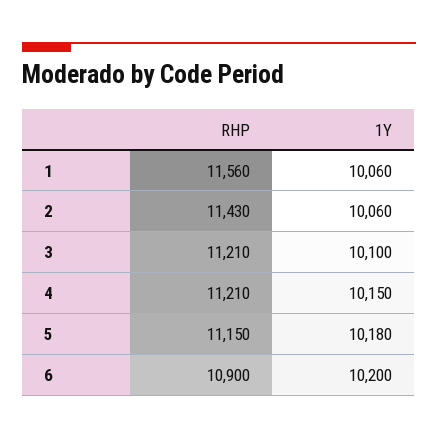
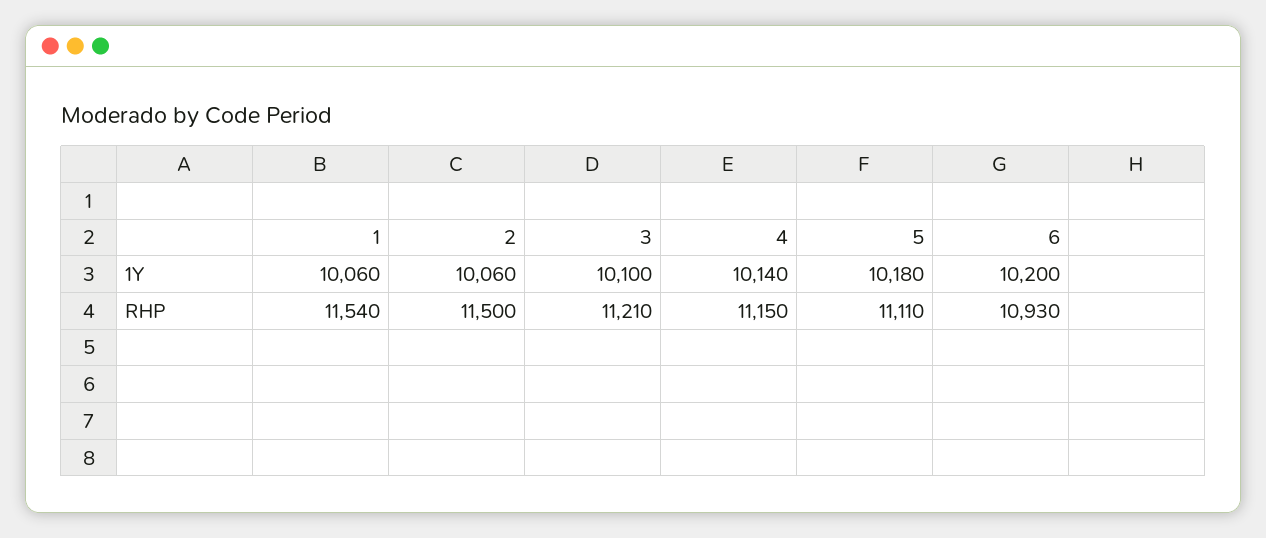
RHP, 1: 11560 -> 11540
RHP, 2: 11430 -> 11500
RHP, 4: 11210 -> 11150
1Y, 4: 10150 -> 10140
RHP, 5: 11150 -> 11110
RHP, 6: 10900 -> 10930

